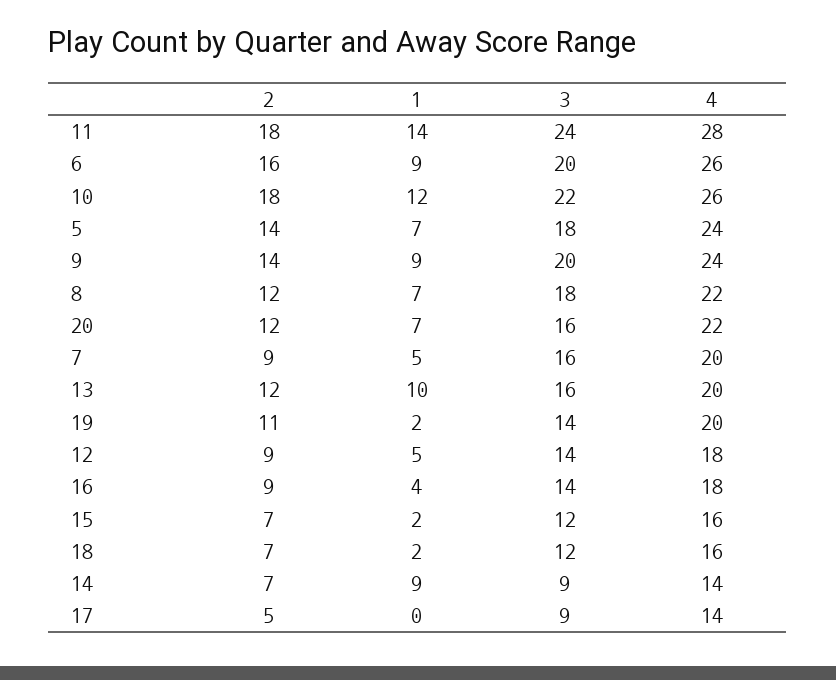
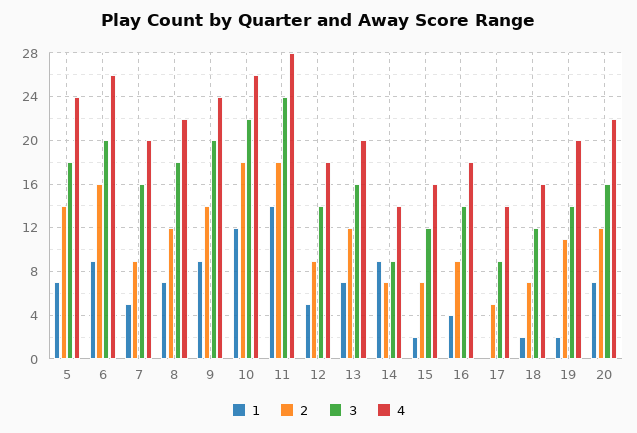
1, 13: 10 -> 7

